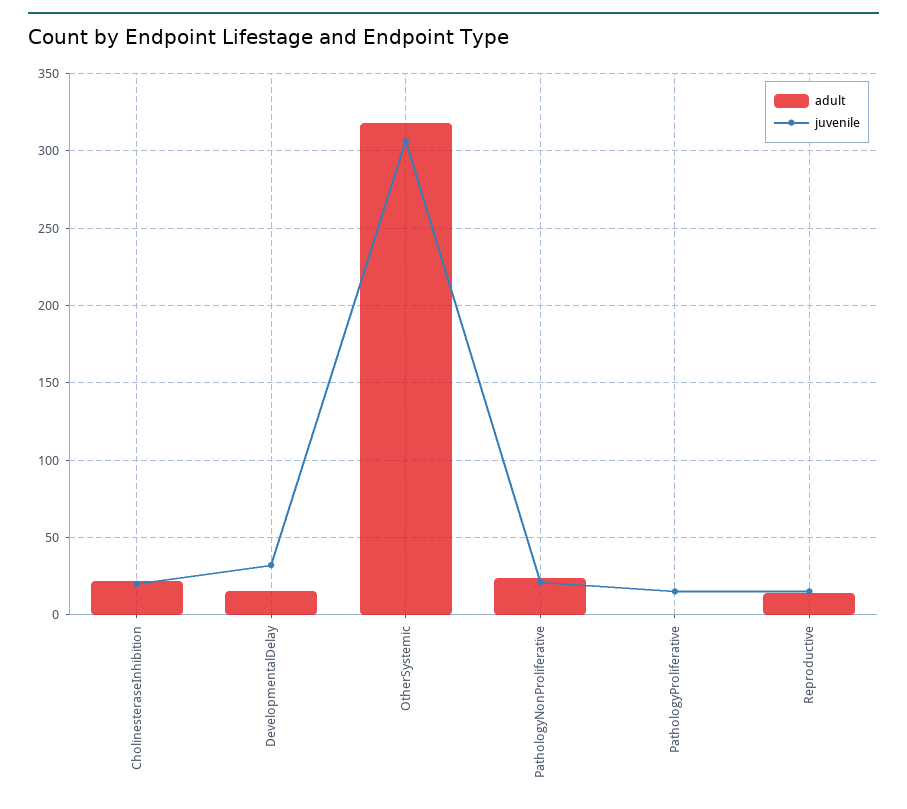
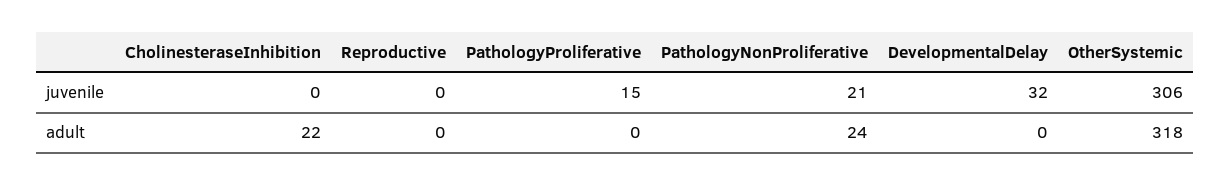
juvenile, CholinesteraseInhibition: 20 -> 0
adult, DevelopmentalDelay: 15 -> 0
adult, Reproductive: 15 -> 0
juvenile, Reproductive: 15 -> 0

